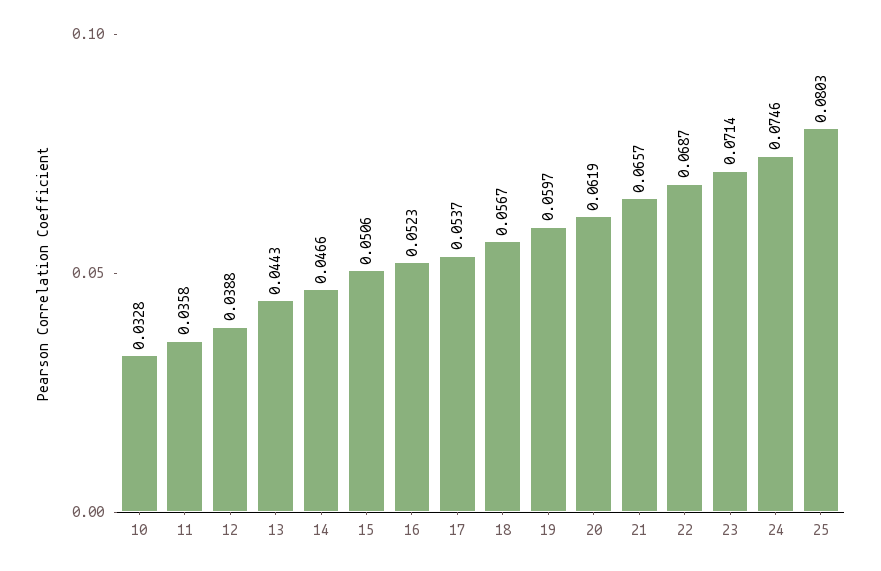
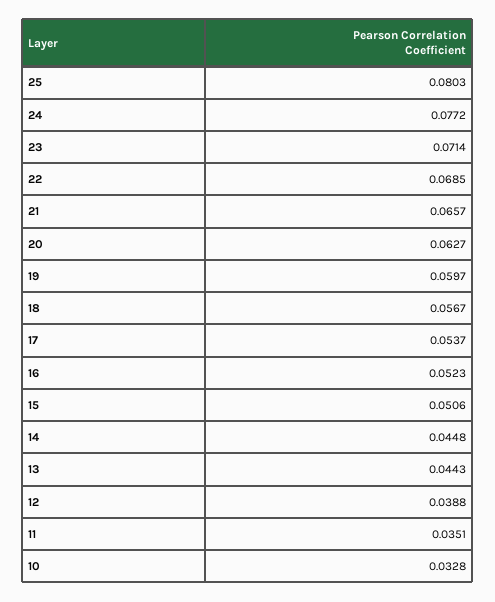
11: 0.0358 -> 0.0351
14: 0.0466 -> 0.0448
20: 0.0619 -> 0.0627
22: 0.0687 -> 0.0685
24: 0.0746 -> 0.0772

